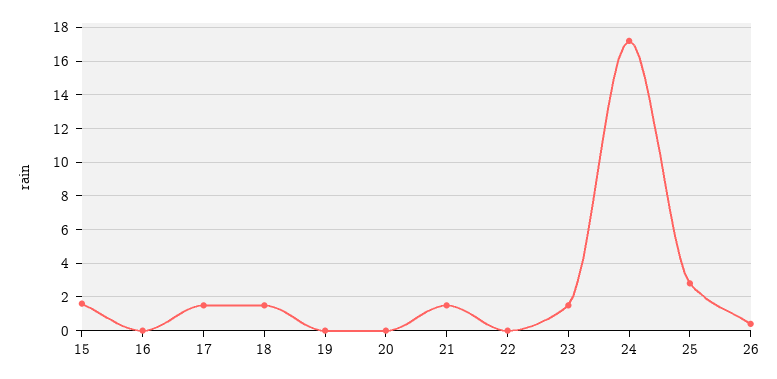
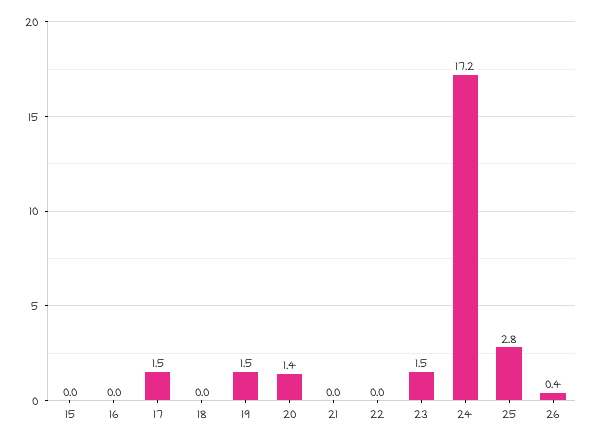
15: 1.5 -> 0
18: 1.5 -> 0
19: 0 -> 1.5
20: 0 -> 1.4
21: 1.5 -> 0

